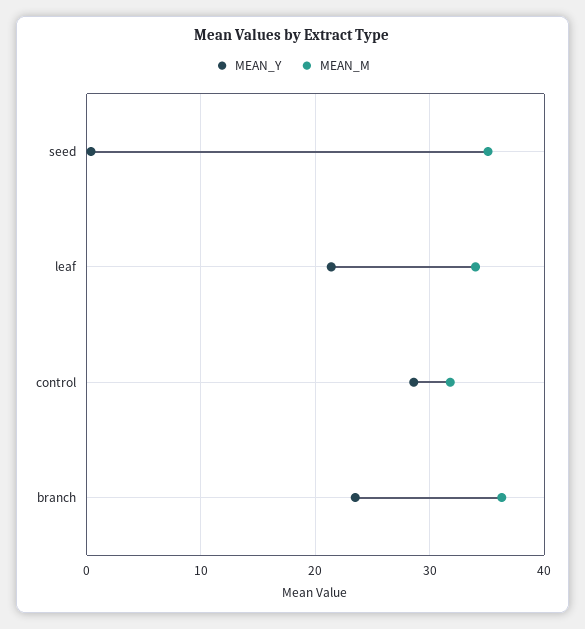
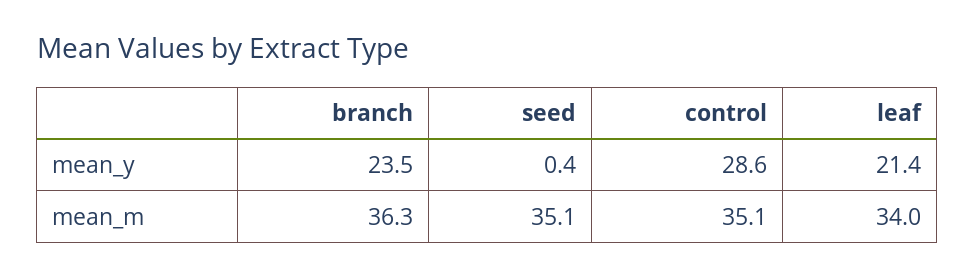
MEAN_M, control: 32 -> 35.1

